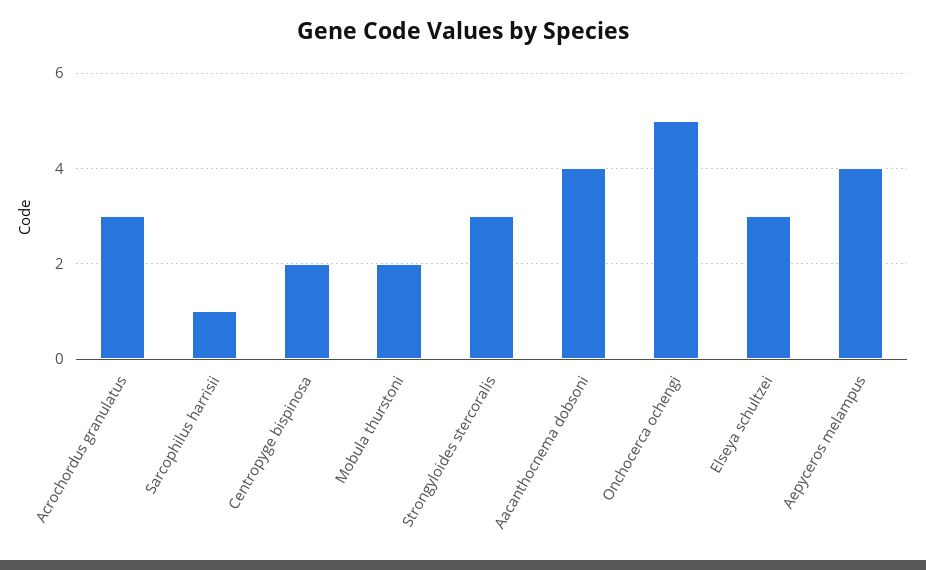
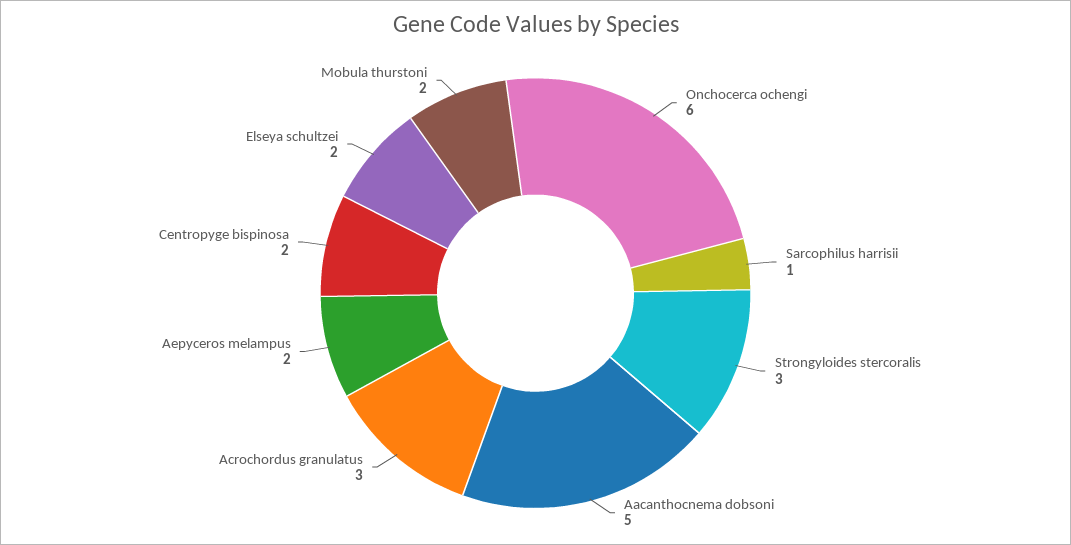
Aacanthocnema dobsoni: 4 -> 5
Onchocerca ochengi: 5 -> 6
Elseya schultzei: 3 -> 2
Aepyceros melampus: 4 -> 2

